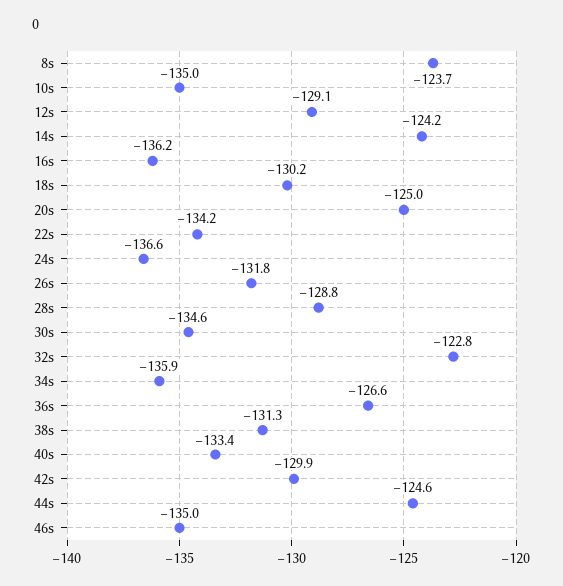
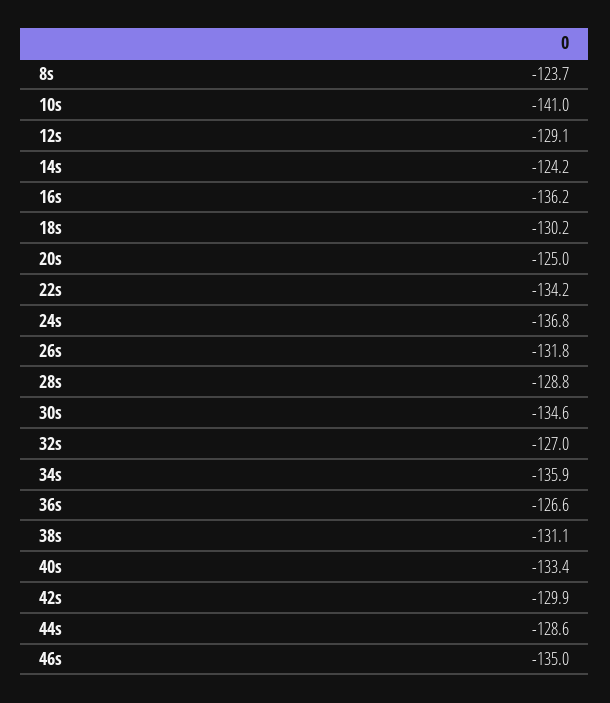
10s: -135 -> -141
24s: -136.6 -> -136.8
32s: -122.8 -> -127
38s: -131.3 -> -131.1
44s: -124.6 -> -128.6

